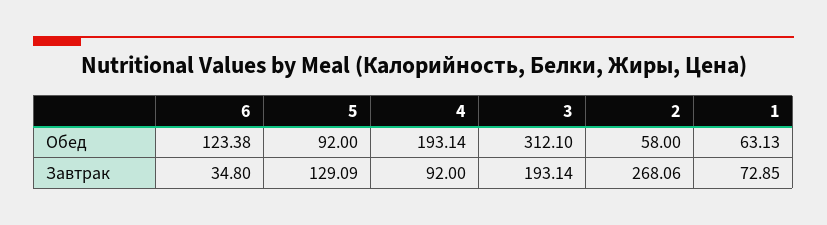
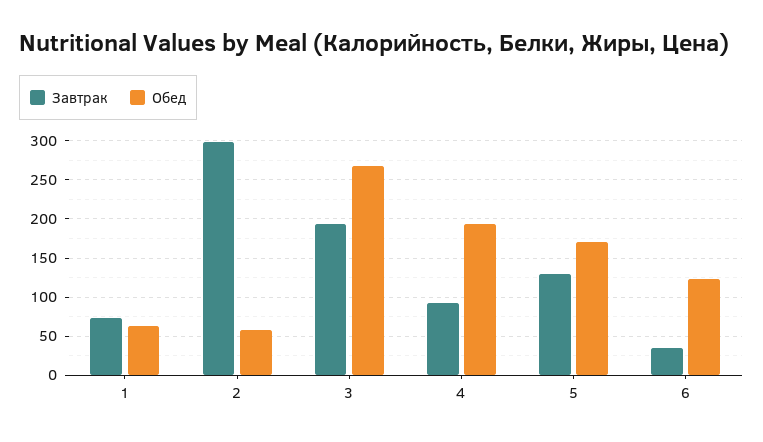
Обед, 5: 92 -> 170
Обед, 3: 312.1 -> 270
Завтрак, 2: 268.06 -> 300

